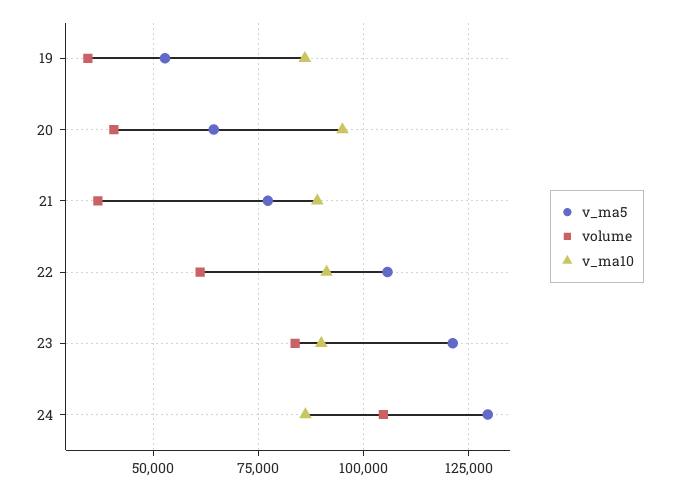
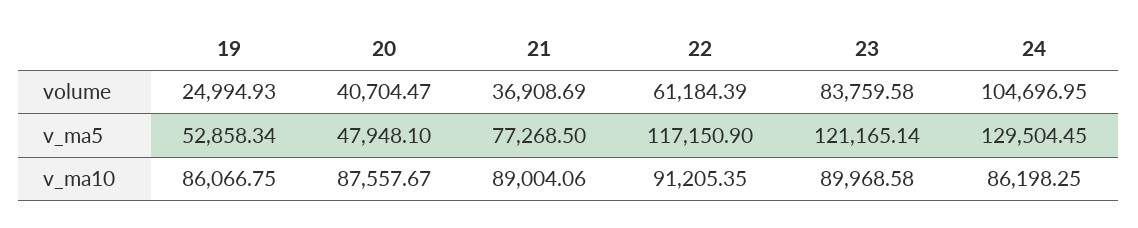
volume, 19: 35000 -> 24994.93
v_ma5, 20: 65000 -> 47948.1
v_ma10, 20: 95000 -> 87557.67
v_ma5, 22: 105000 -> 117150.9

